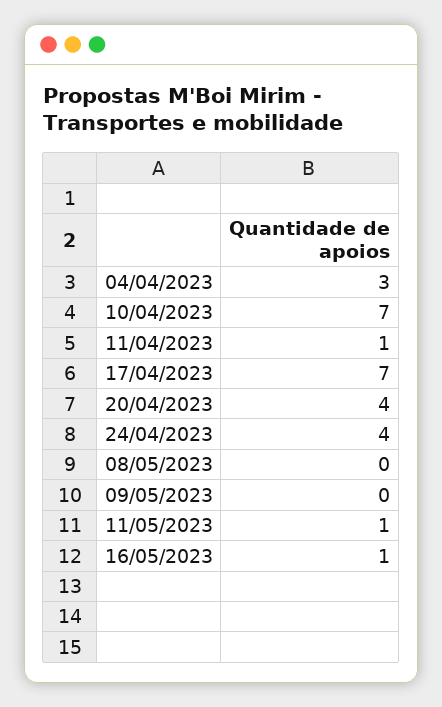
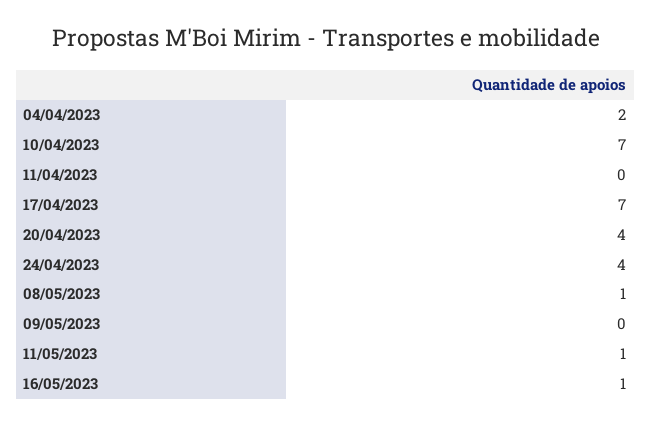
04/04/2023: 3 -> 2
11/04/2023: 1 -> 0
08/05/2023: 0 -> 1

